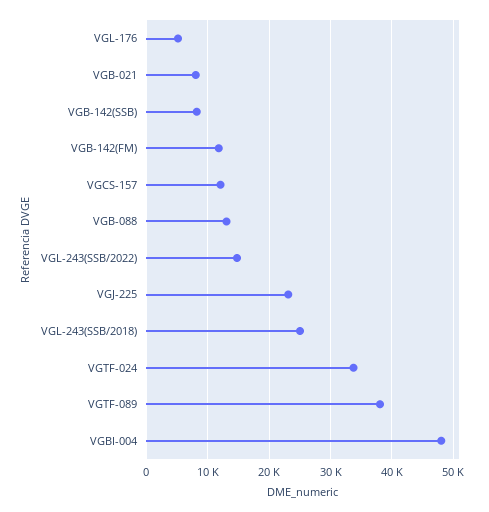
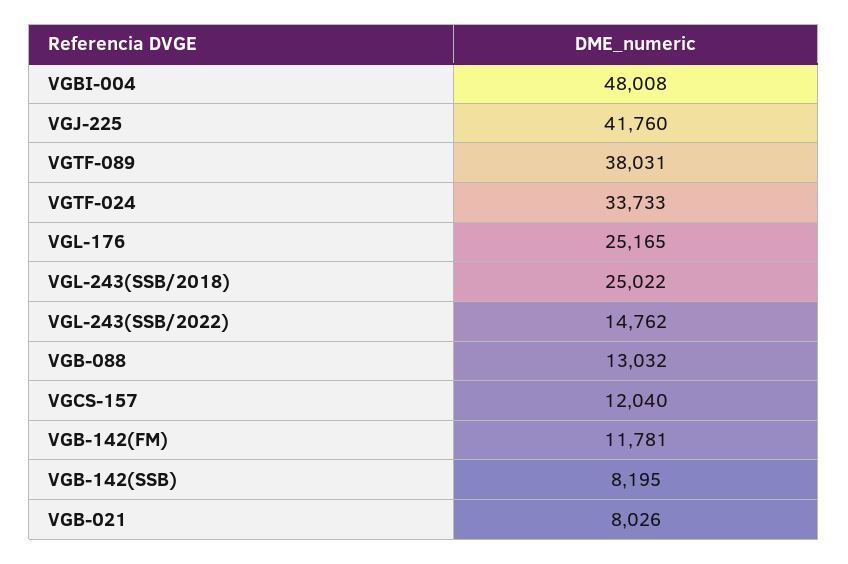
VGL-176: 5000 -> 25165
VGJ-225: 23000 -> 41760

